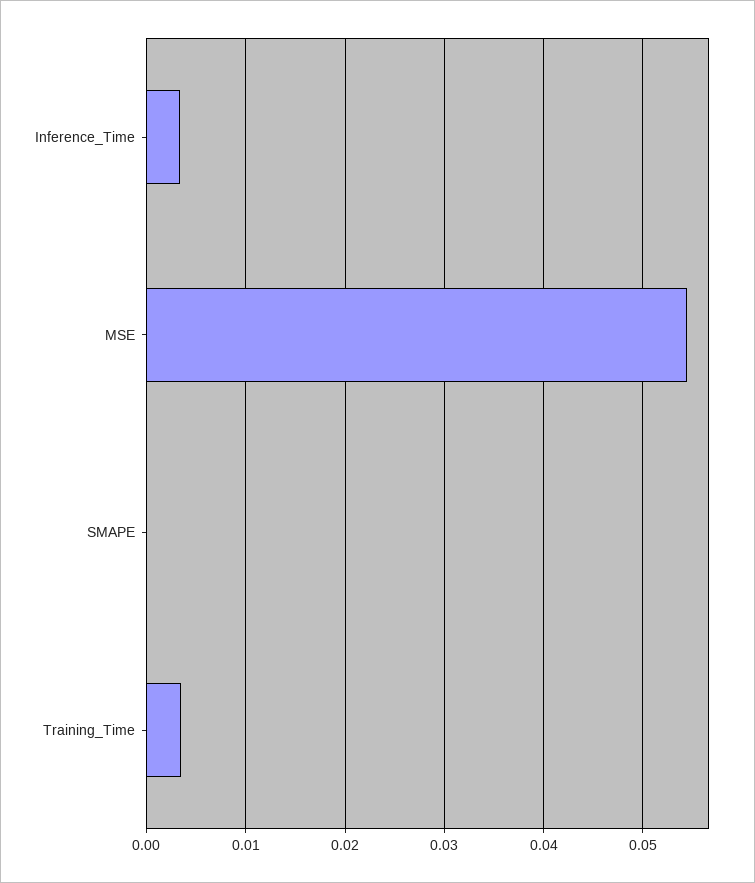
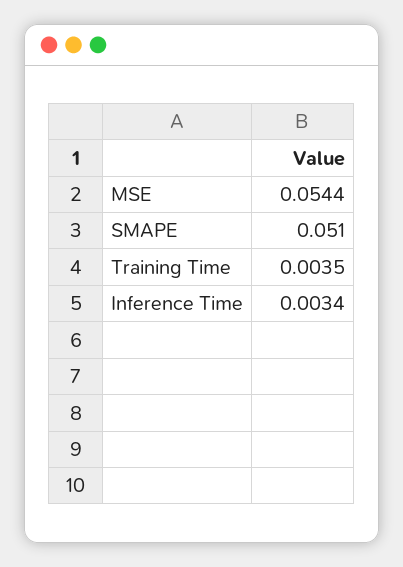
SMAPE: 0 -> 0.051

